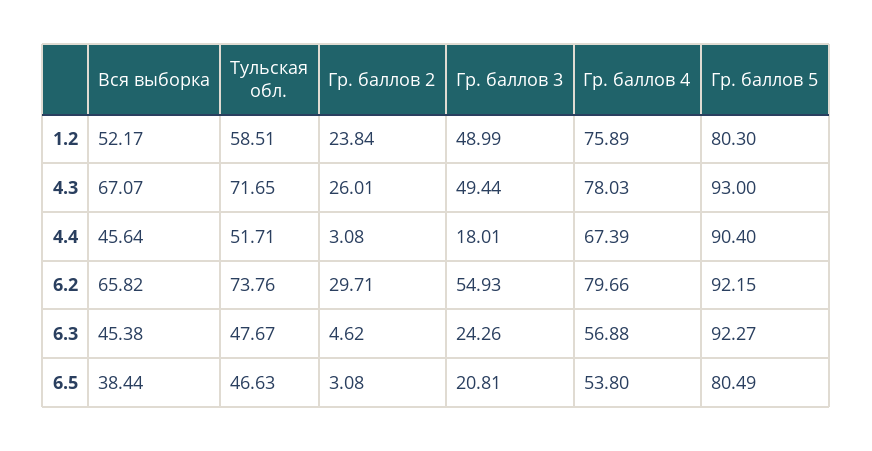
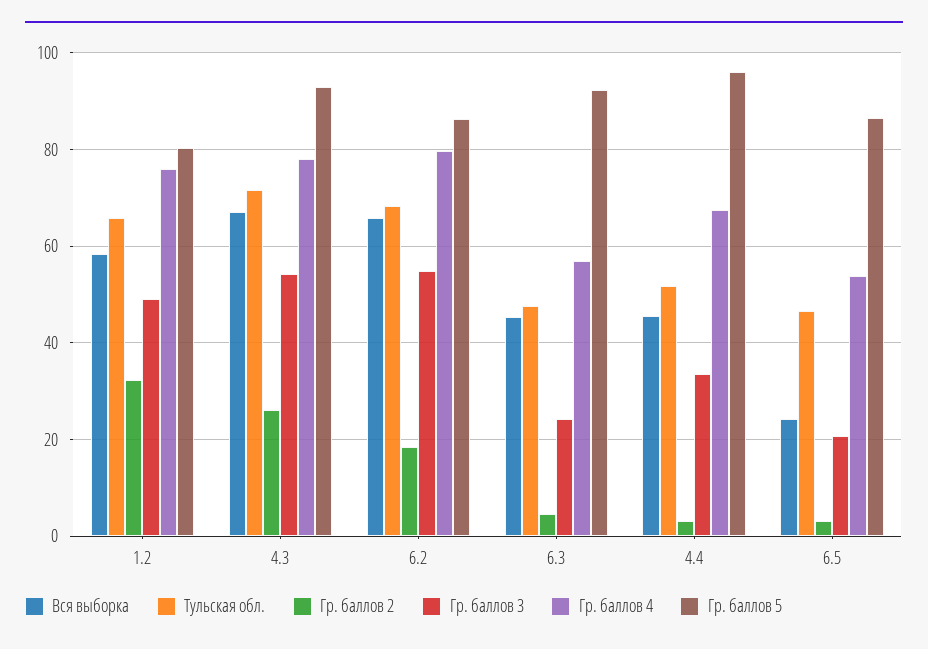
Вся выборка, 1.2: 52.17 -> 58
Тульская обл., 1.2: 58.51 -> 66
Гр. баллов 2, 1.2: 23.84 -> 32
Гр. баллов 3, 4.3: 49.44 -> 54
Гр. баллов 3, 4.4: 18.01 -> 34
Гр. баллов 5, 4.4: 90.4 -> 96
Тульская обл., 6.2: 73.76 -> 68
Гр. баллов 2, 6.2: 29.71 -> 18
Гр. баллов 5, 6.2: 92.15 -> 86
Вся выборка, 6.5: 38.44 -> 24
Гр. баллов 5, 6.5: 80.49 -> 86

